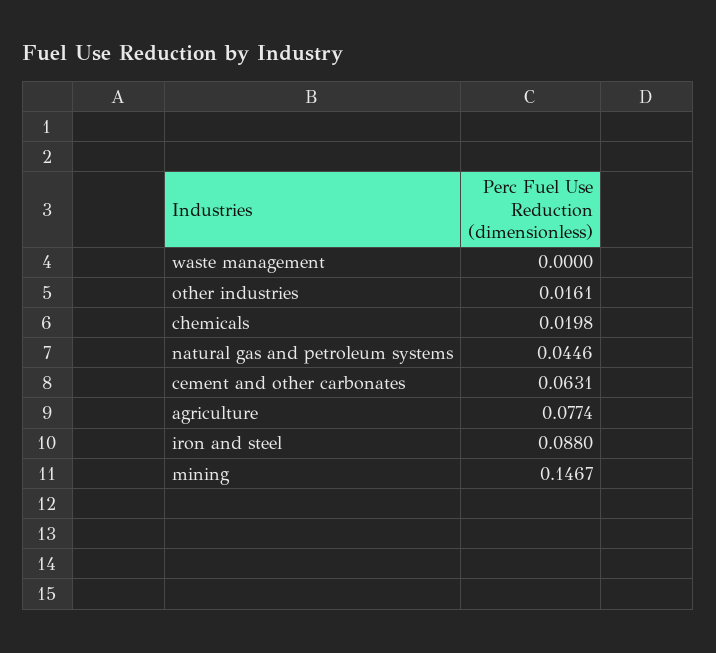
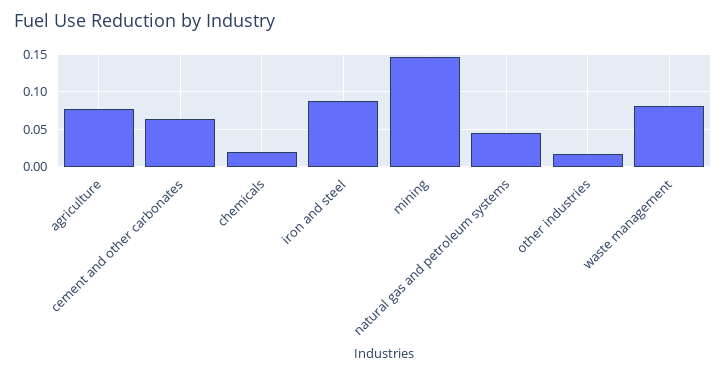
waste management: 0 -> 0.08

